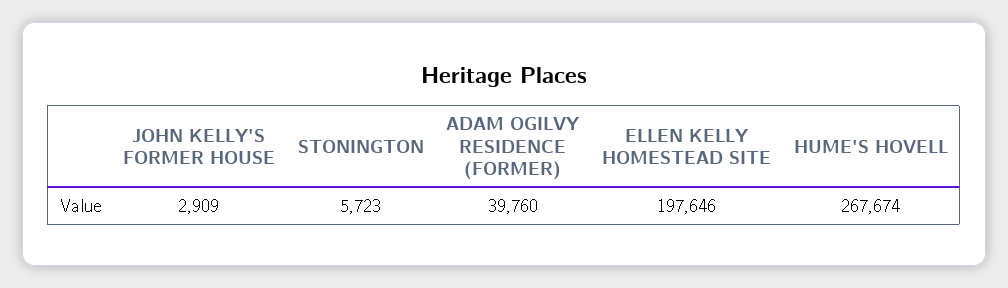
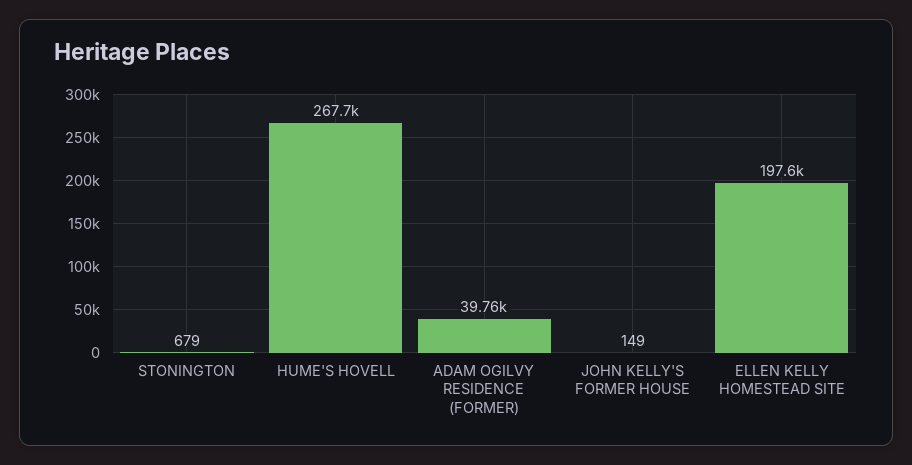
JOHN KELLY'S FORMER HOUSE: 2909 -> 149
STONINGTON: 5723 -> 679

